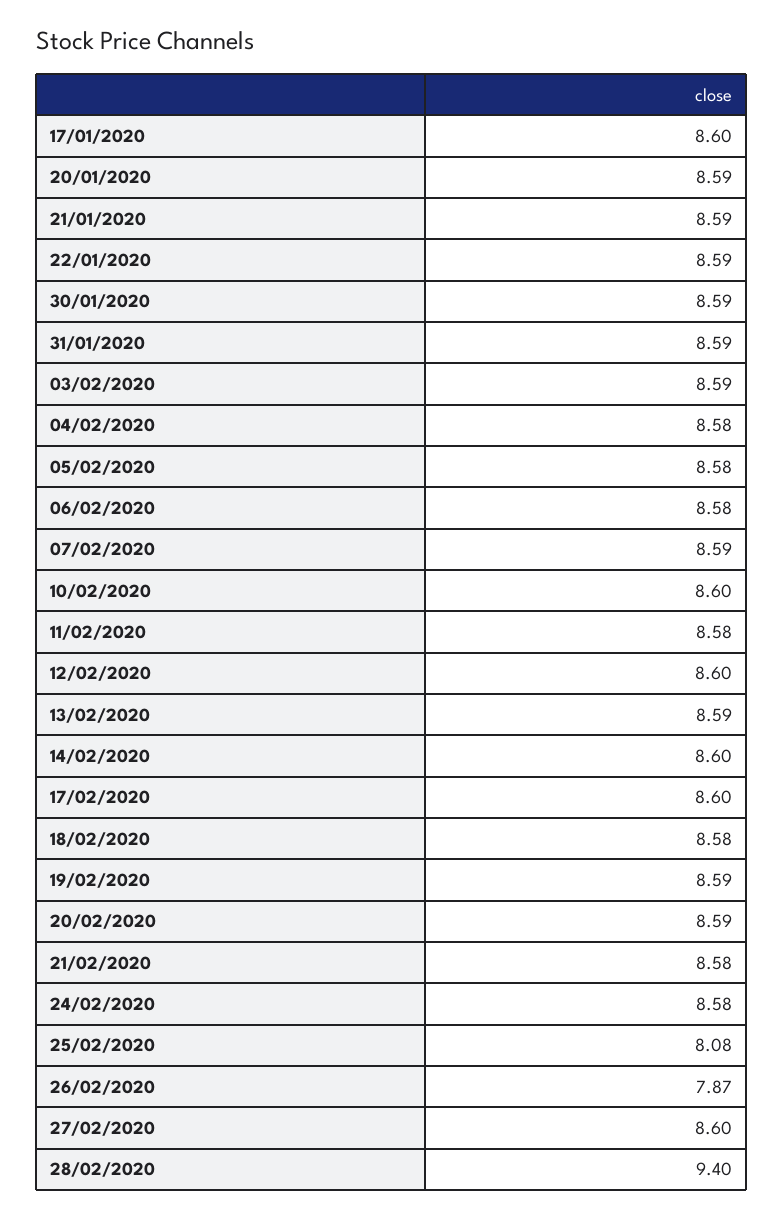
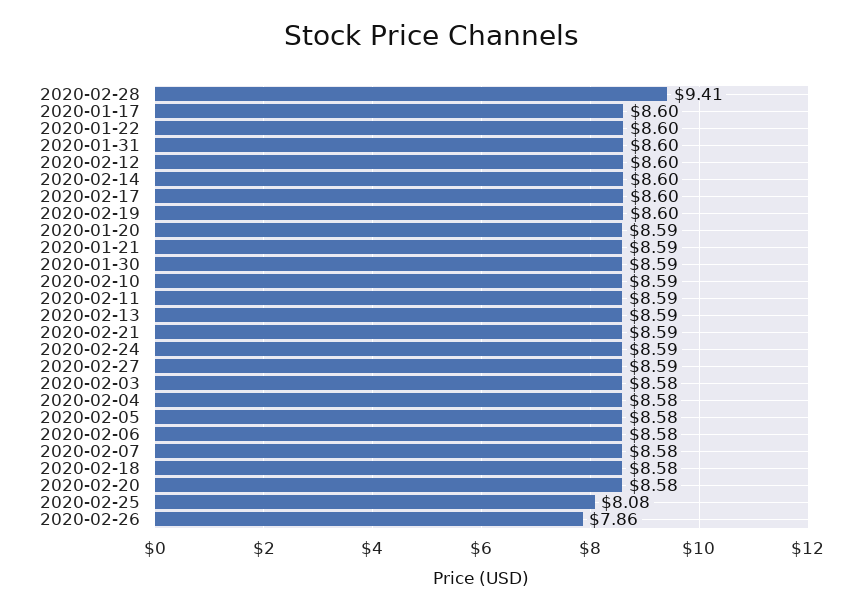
22/01/2020: 8.59 -> 8.6
31/01/2020: 8.59 -> 8.6
03/02/2020: 8.59 -> 8.58
07/02/2020: 8.59 -> 8.58
10/02/2020: 8.6 -> 8.59
11/02/2020: 8.58 -> 8.59
19/02/2020: 8.59 -> 8.6
20/02/2020: 8.59 -> 8.58
21/02/2020: 8.58 -> 8.59
24/02/2020: 8.58 -> 8.59
26/02/2020: 7.87 -> 7.86
27/02/2020: 8.6 -> 8.59
28/02/2020: 9.4 -> 9.41

